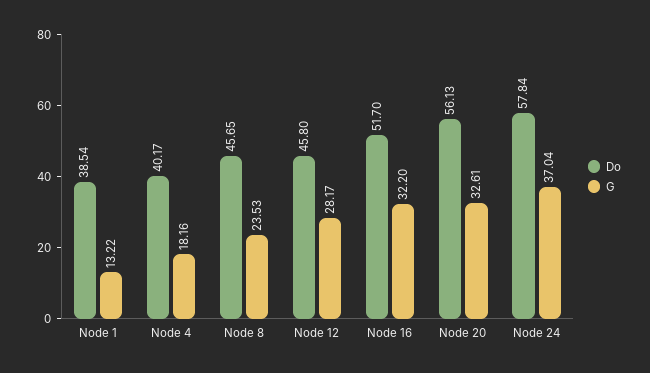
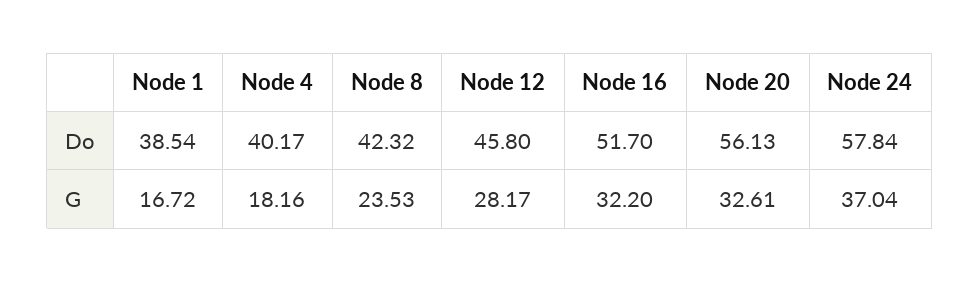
G, Node 1: 13.22 -> 16.72
Do, Node 8: 45.65 -> 42.32

